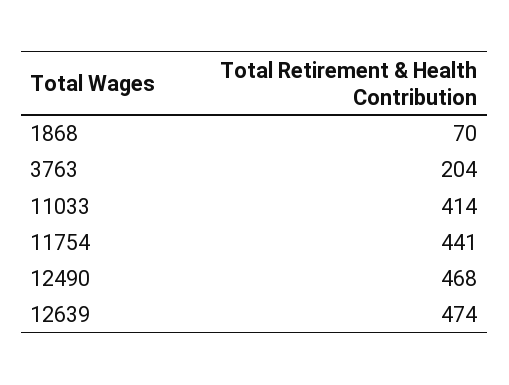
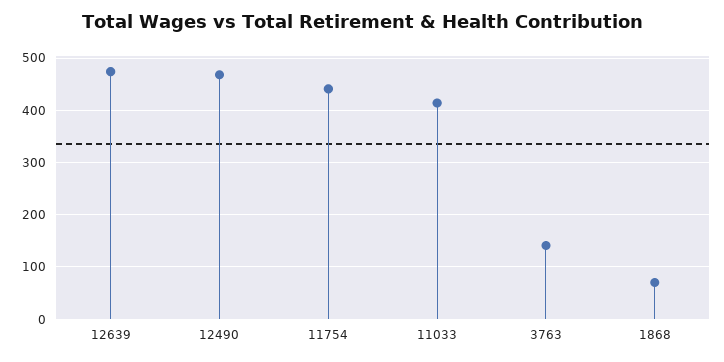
3763: 204 -> 140

